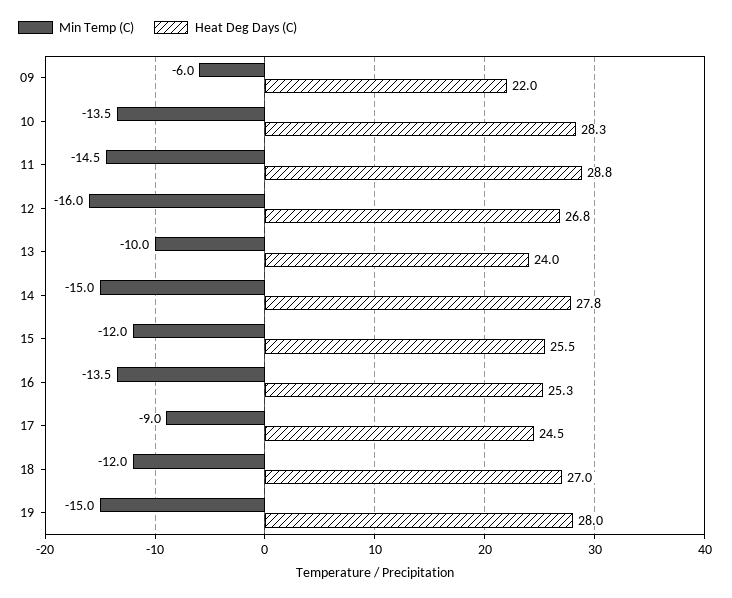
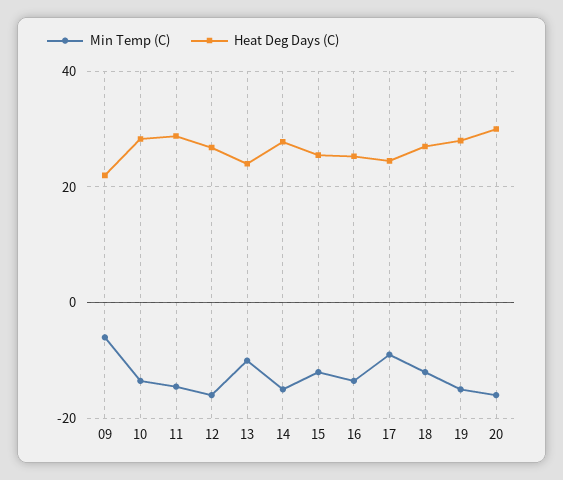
Min Temp (C), 20: none -> -16
Heat Deg Days (C), 20: none -> 30

